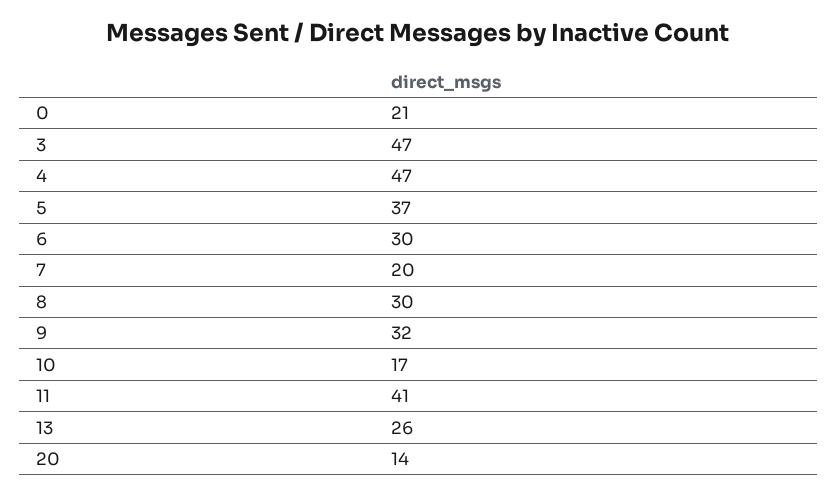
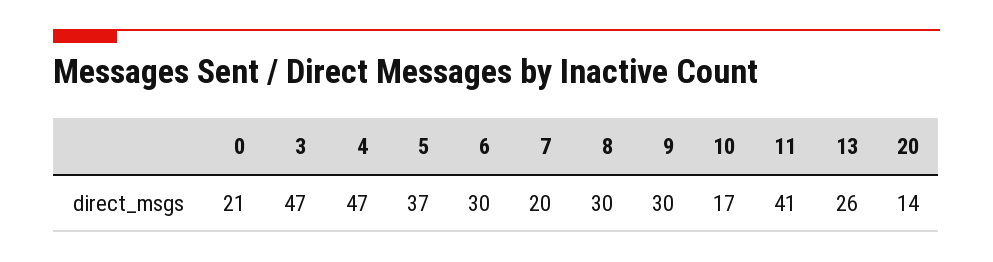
9: 32 -> 30

